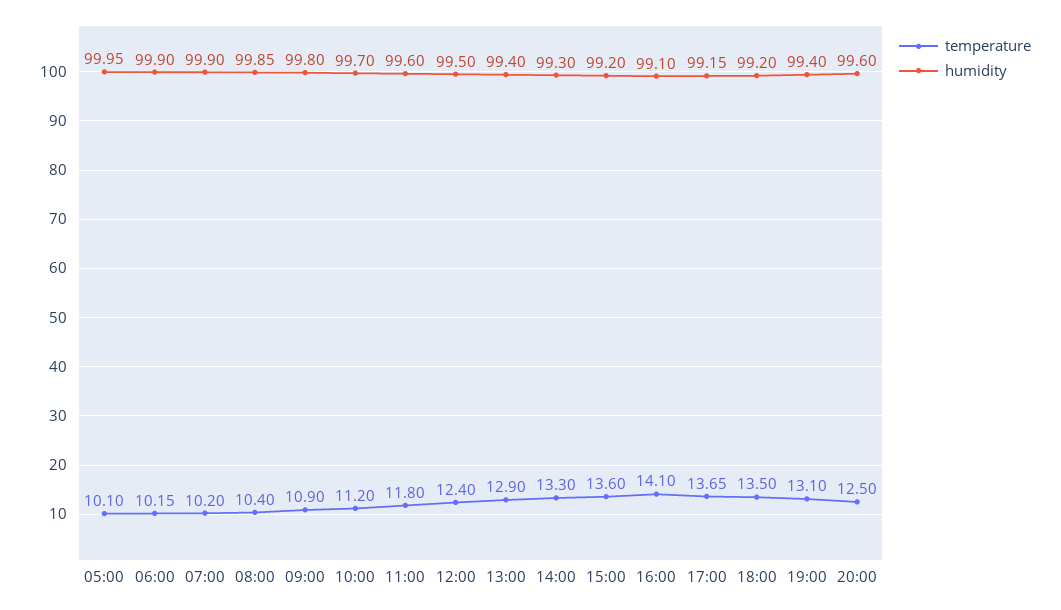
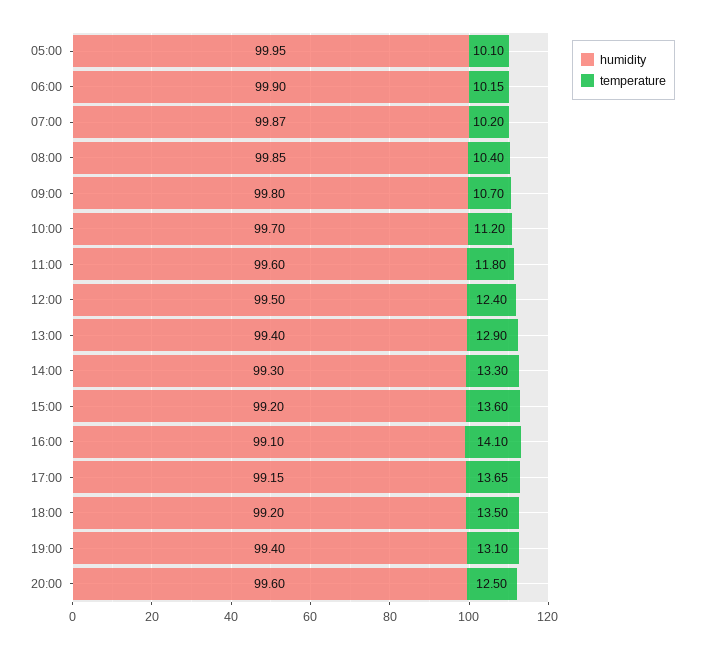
humidity, 07:00: 99.9 -> 99.87
temperature, 09:00: 10.9 -> 10.7

